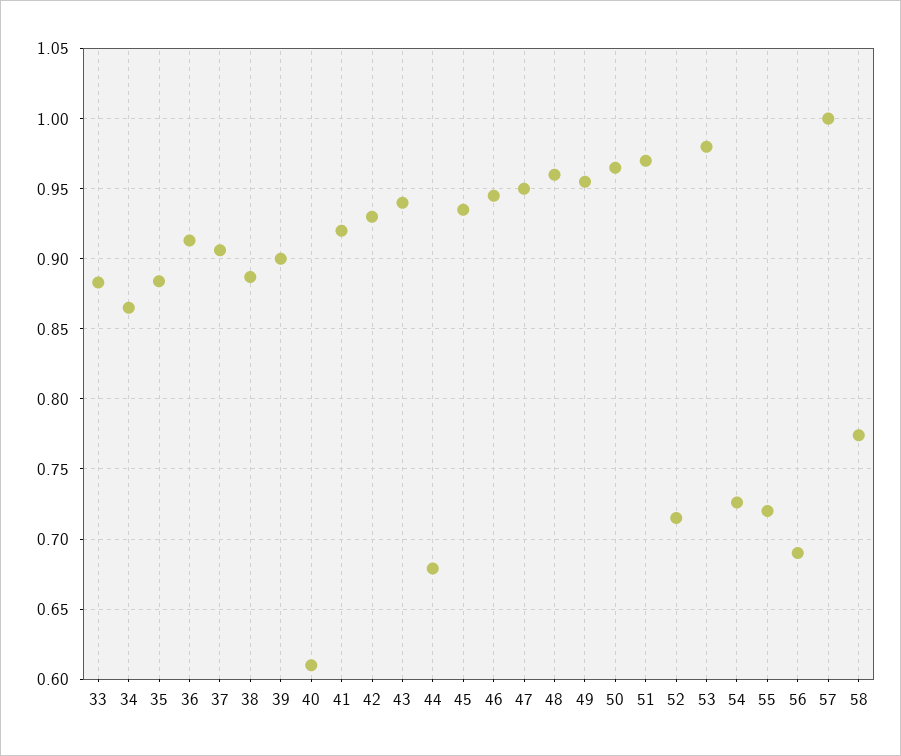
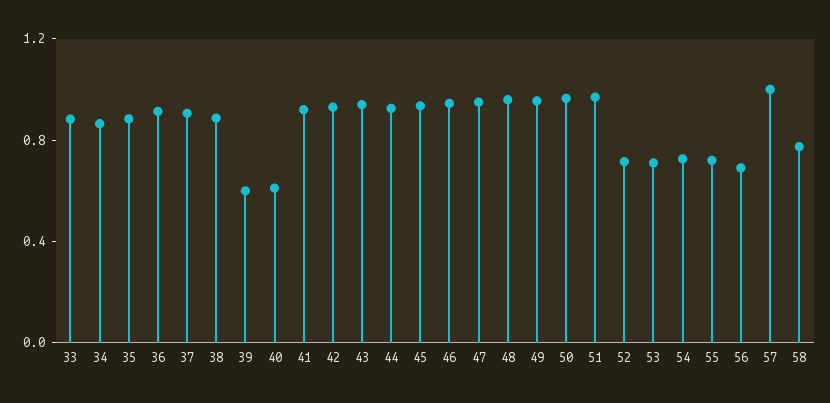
39: 0.9 -> 0.6
44: 0.68 -> 0.9
53: 0.98 -> 0.7

